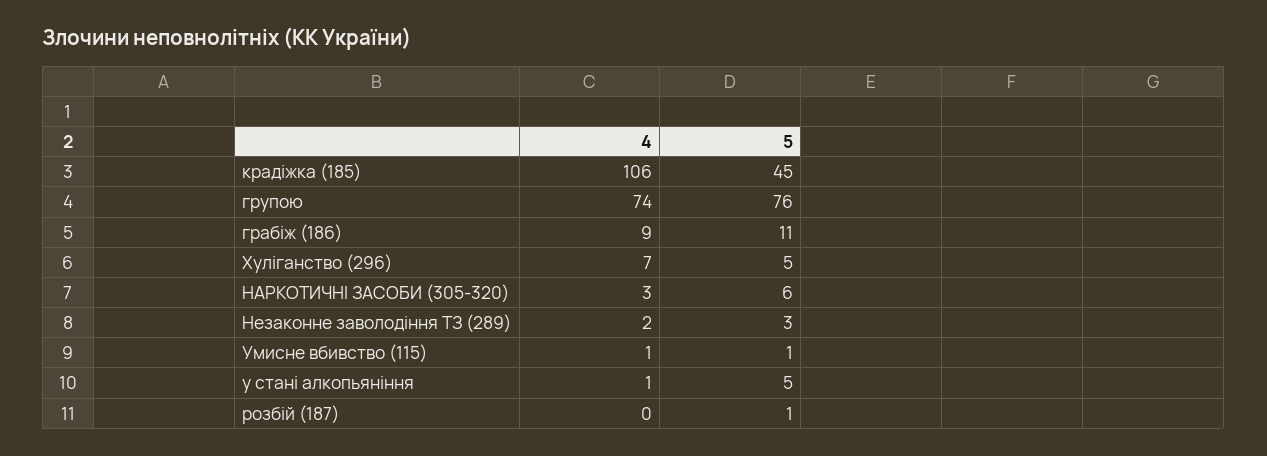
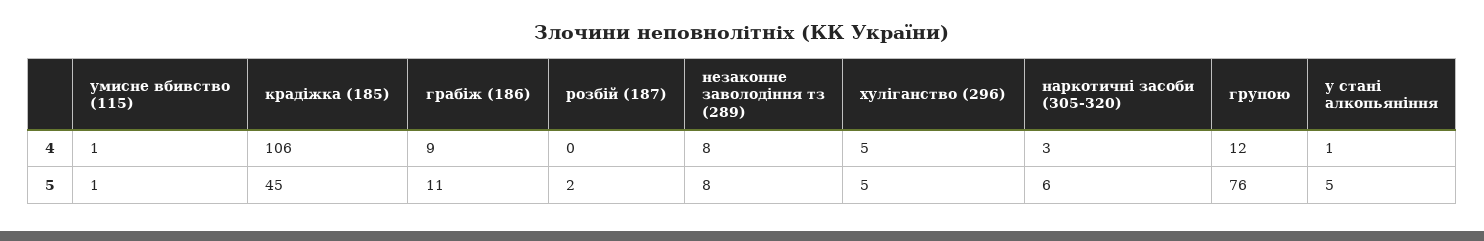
4, групою: 74 -> 12
4, Хуліганство (296): 7 -> 5
4, Незаконне заволодіння ТЗ (289): 2 -> 8
5, Незаконне заволодіння ТЗ (289): 3 -> 8
5, розбій (187): 1 -> 2

